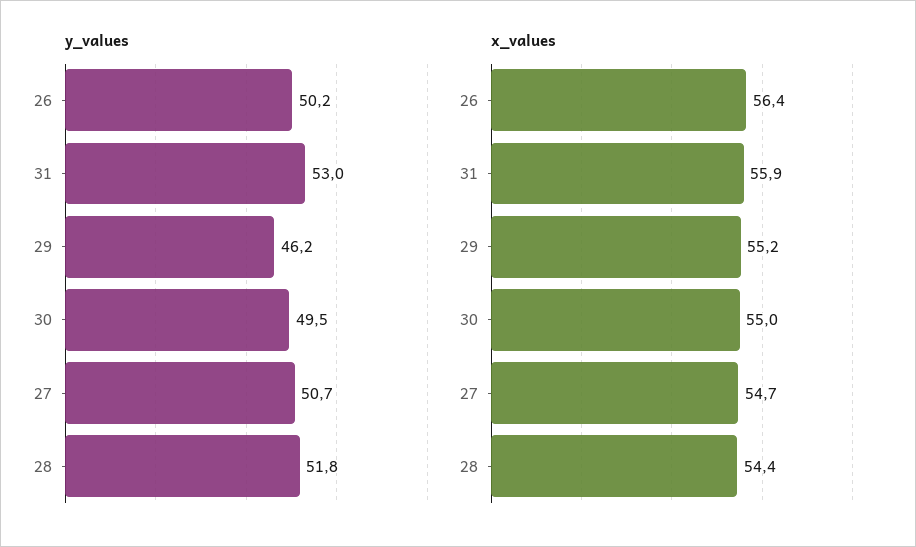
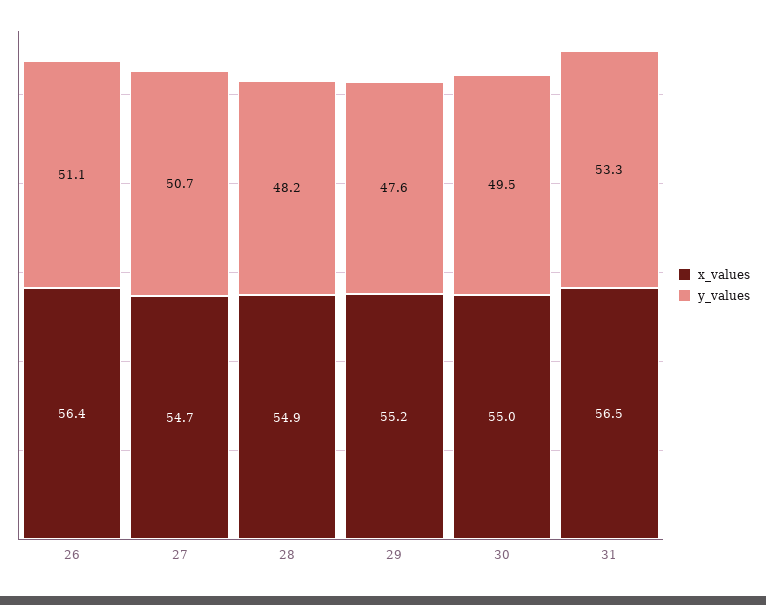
y_values, 26: 50.2 -> 51.1
y_values, 31: 53 -> 53.3
y_values, 29: 46.2 -> 47.6
y_values, 28: 51.8 -> 48.2
x_values, 31: 55.9 -> 56.5
x_values, 28: 54.4 -> 54.9

